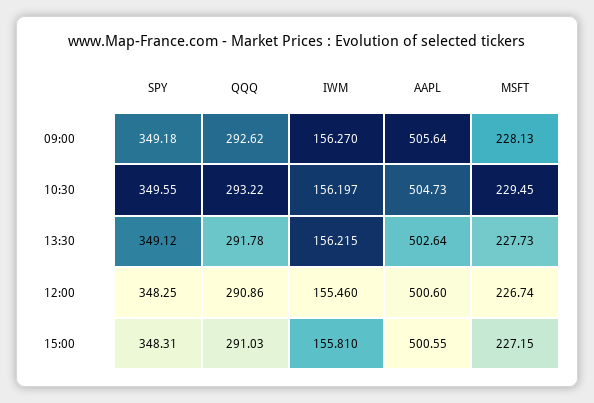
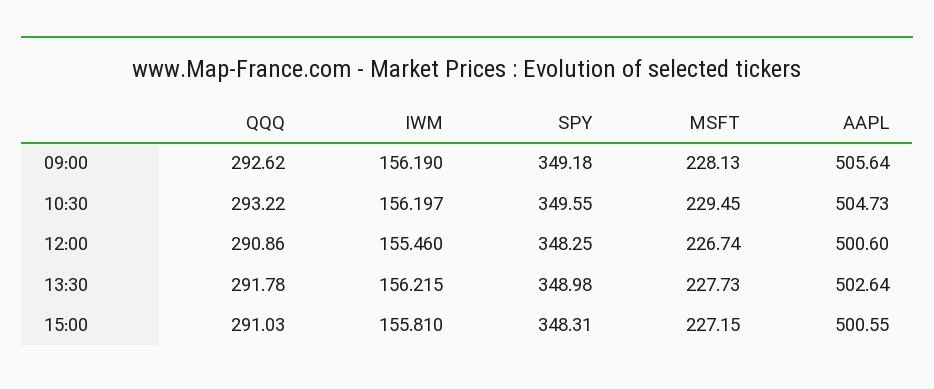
IWM, 09:00: 156.27 -> 156.19
SPY, 13:30: 349.12 -> 348.98

